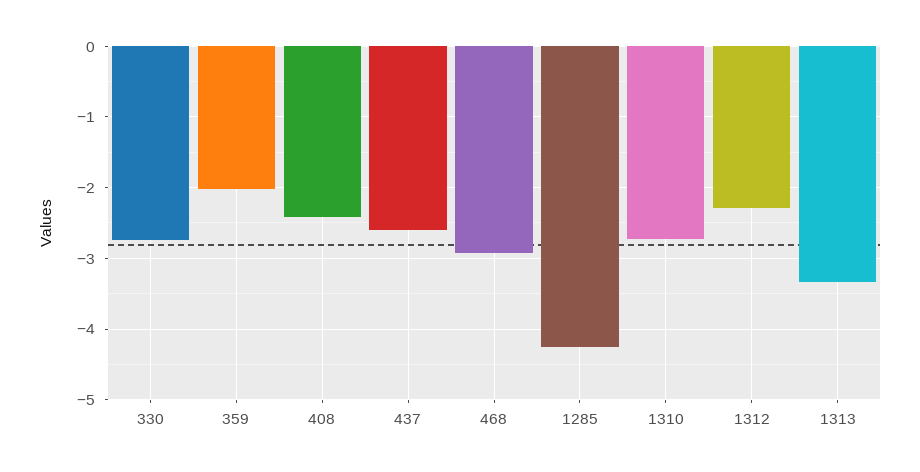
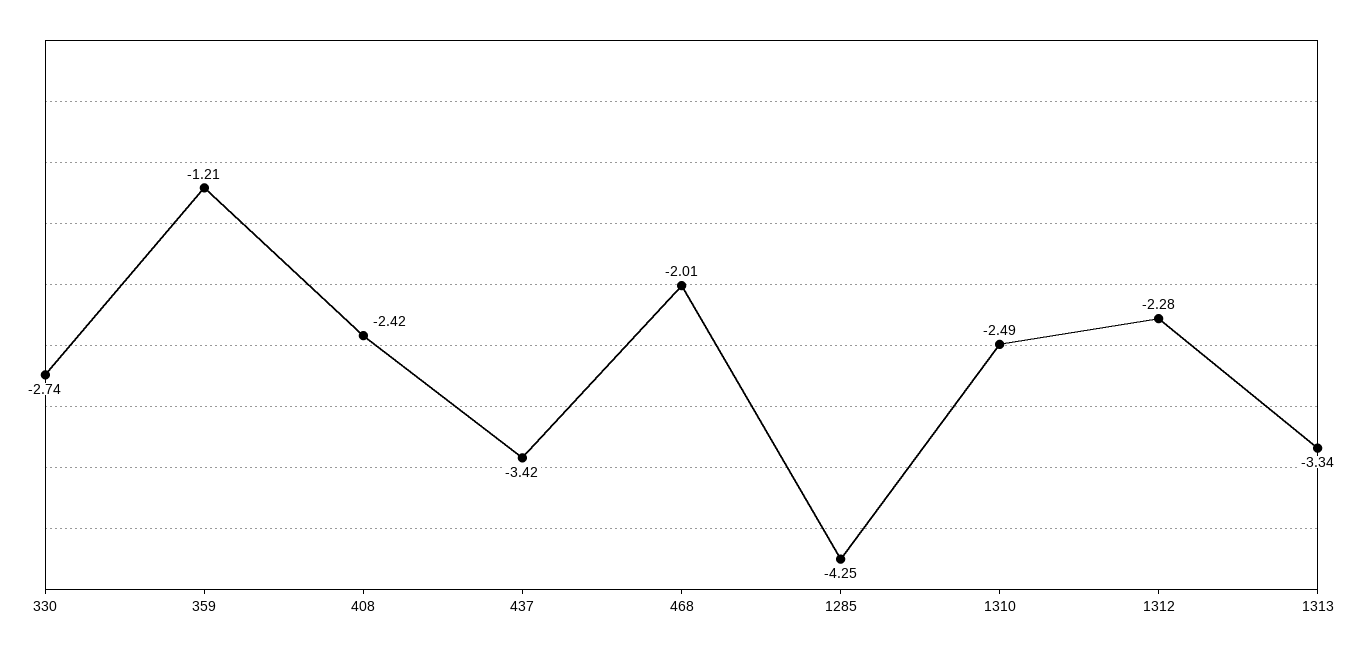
359: -2 -> -1.21
437: -2.6 -> -3.42
468: -2.9 -> -2.01
1310: -2.7 -> -2.49

